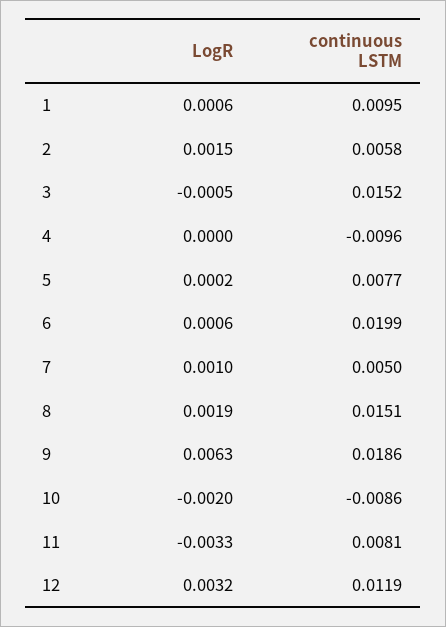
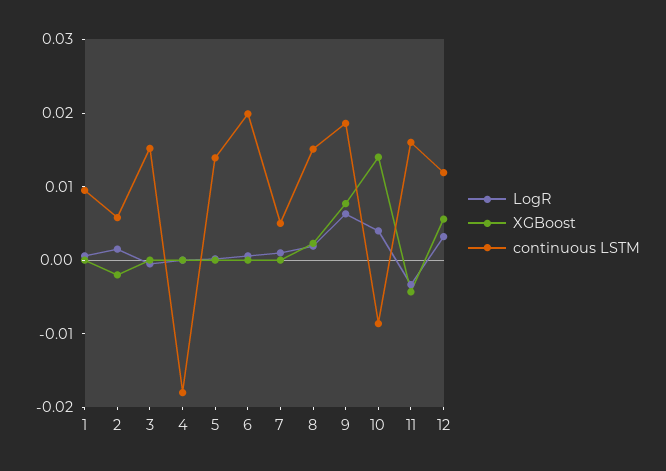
continuous LSTM, 4: -0.0096 -> -0.018
continuous LSTM, 5: 0.0077 -> 0.014
LogR, 10: -0.002 -> 0.004
continuous LSTM, 11: 0.0081 -> 0.016
XGBoost, 1: none -> 0
XGBoost, 2: none -> -0.002
XGBoost, 3: none -> 0
XGBoost, 4: none -> 0
XGBoost, 5: none -> 0
XGBoost, 6: none -> 0
XGBoost, 7: none -> 0
XGBoost, 8: none -> 0.002
XGBoost, 9: none -> 0.008
XGBoost, 10: none -> 0.014
XGBoost, 11: none -> -0.004
XGBoost, 12: none -> 0.006

